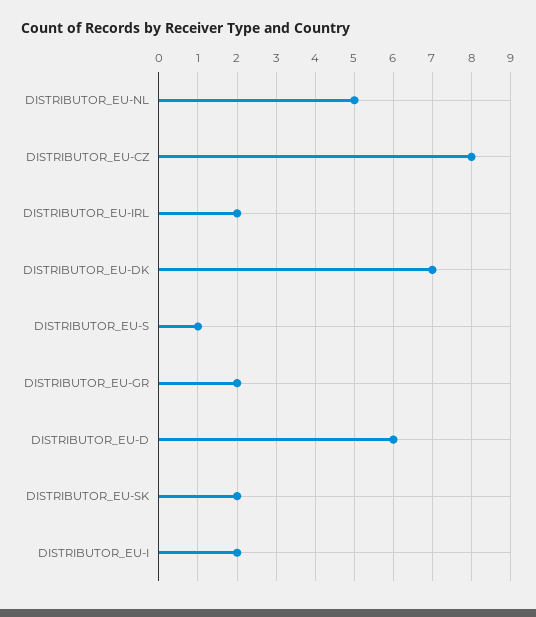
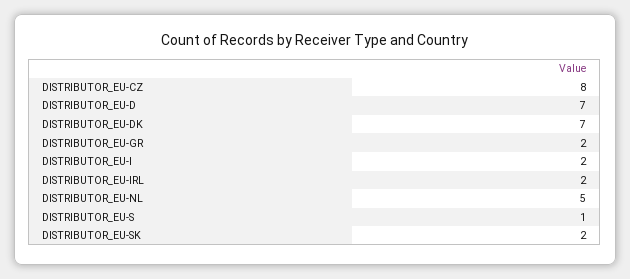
DISTRIBUTOR_EU-D: 6 -> 7

